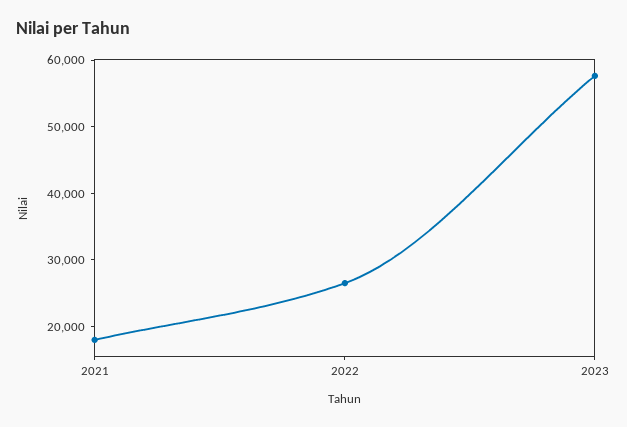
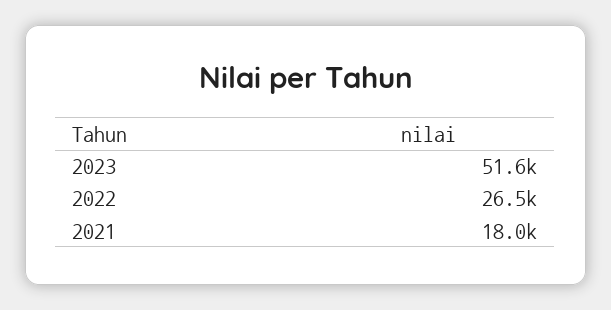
2023: 58000 -> 51600

